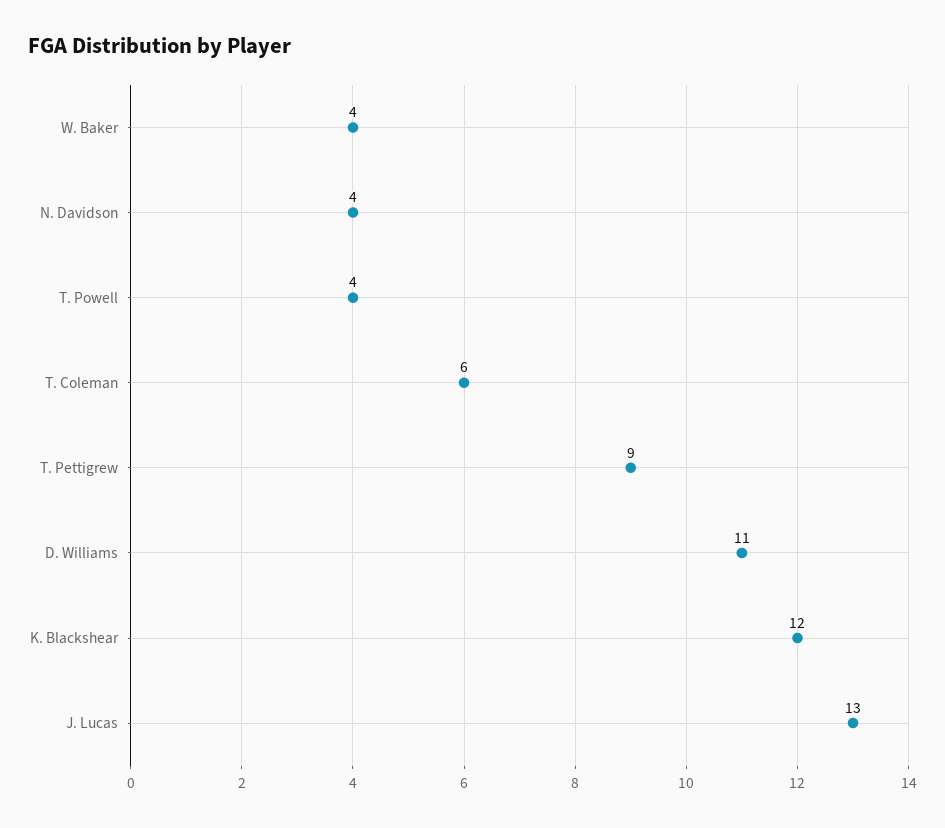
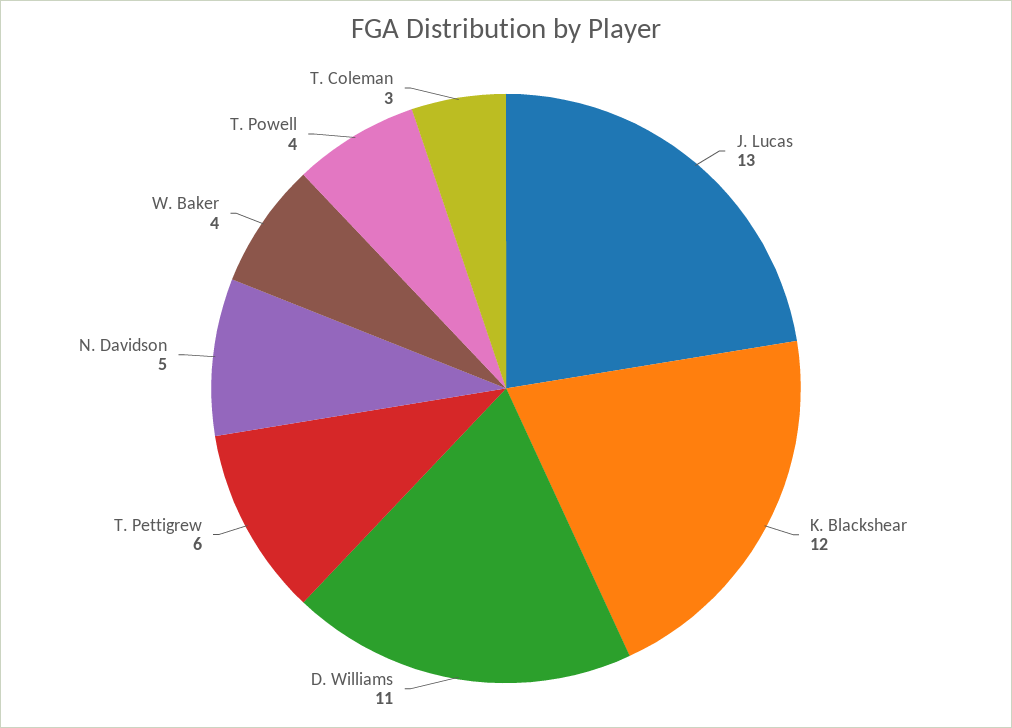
N. Davidson: 4 -> 5
T. Coleman: 6 -> 3
T. Pettigrew: 9 -> 6

